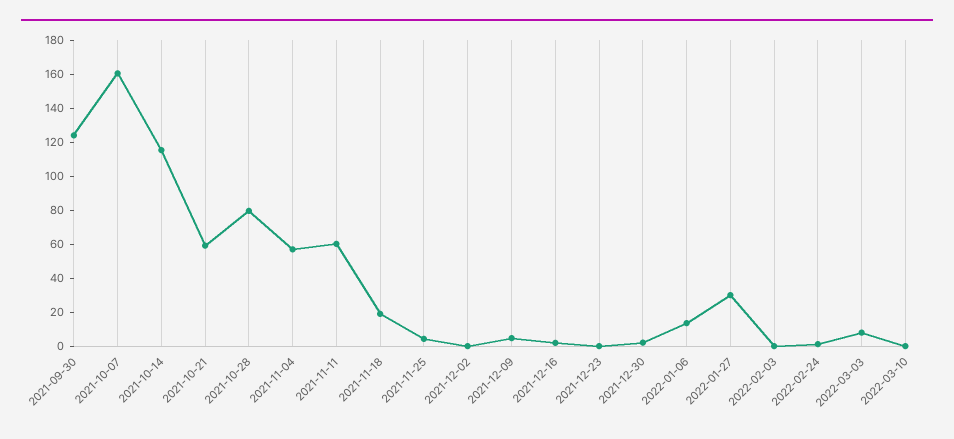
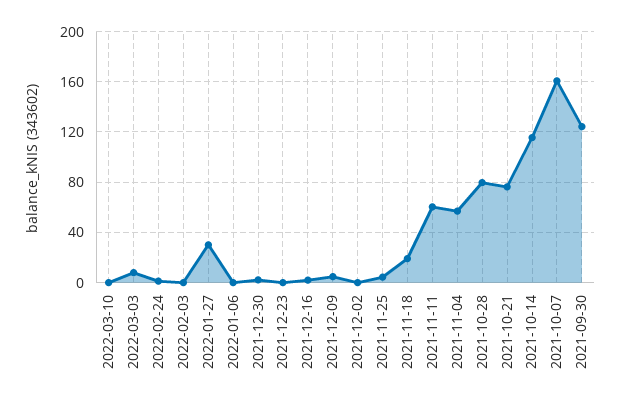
2021-10-21: 60 -> 75
2022-01-06: 15 -> 0

